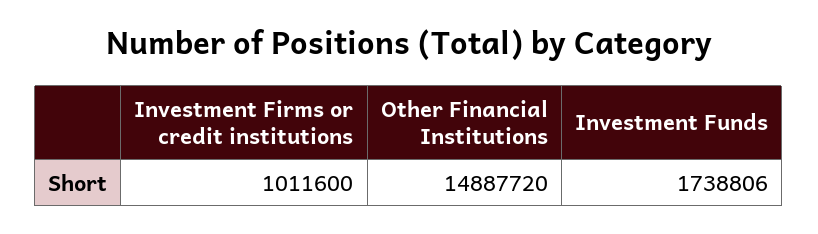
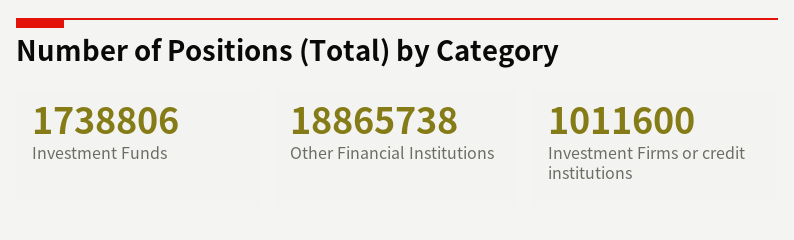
Other Financial Institutions: 14887720 -> 18865738

